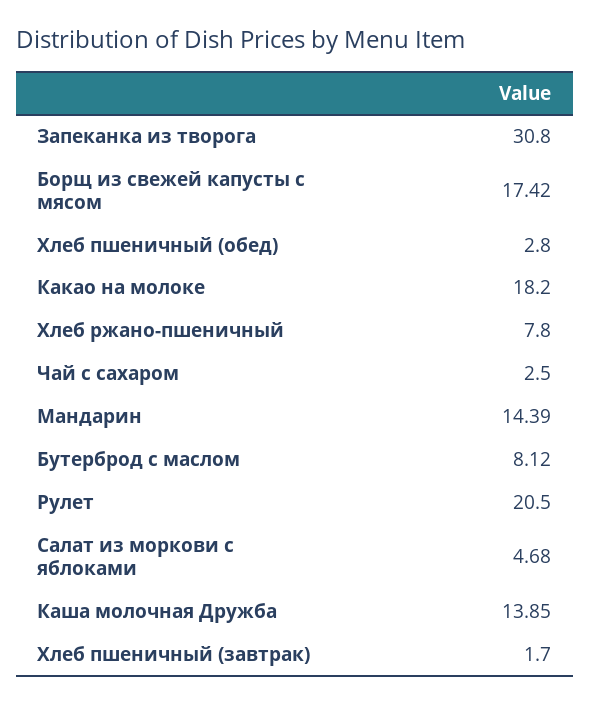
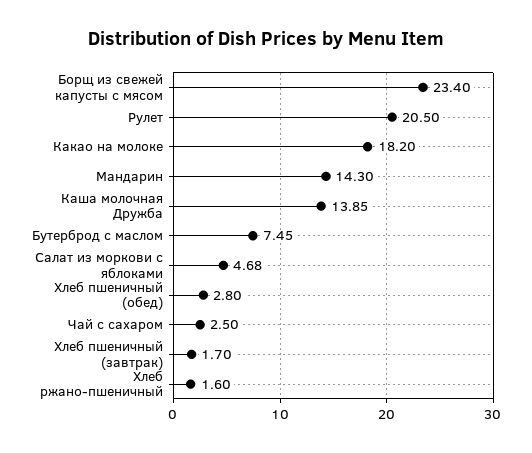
Запеканка из творога: 30.8 -> none
Борщ из свежей капусты с мясом: 17.42 -> 23.4
Хлеб ржано-пшеничный: 7.8 -> 1.6
Мандарин: 14.39 -> 14.3
Бутерброд с маслом: 8.12 -> 7.45

